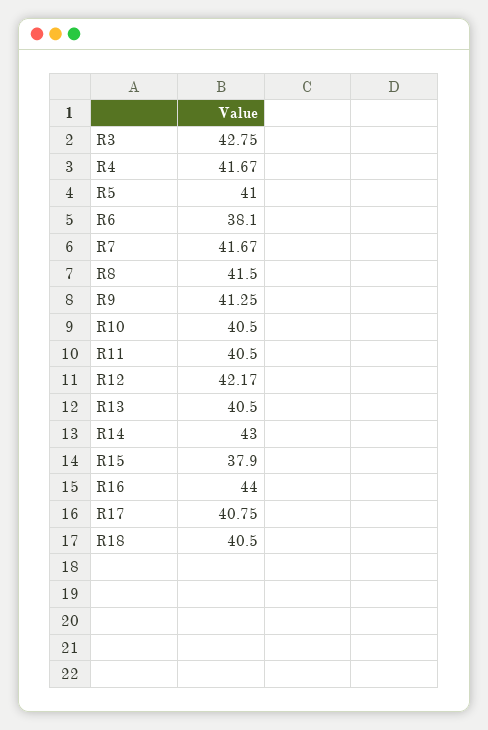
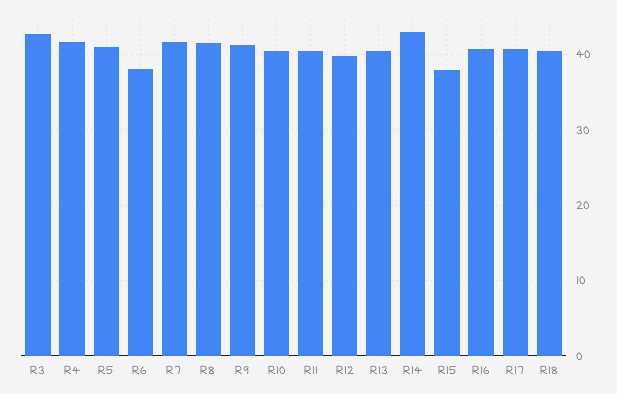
R12: 42.17 -> 40
R16: 44 -> 41

